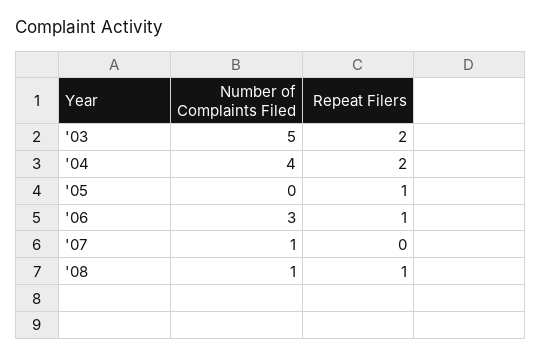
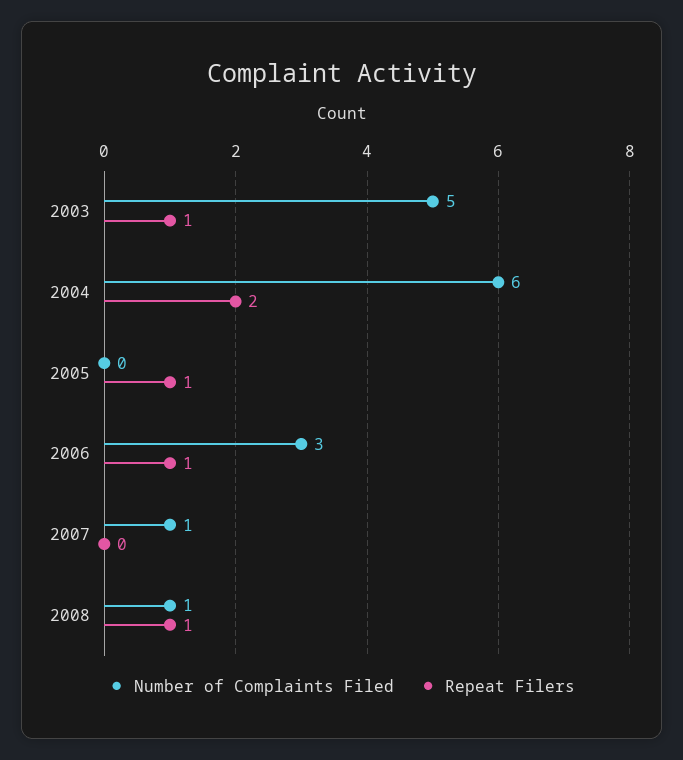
Repeat Filers, '03: 2 -> 1
Number of Complaints Filed, '04: 4 -> 6

